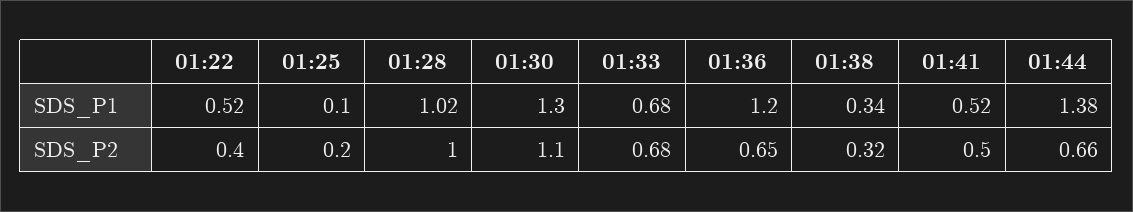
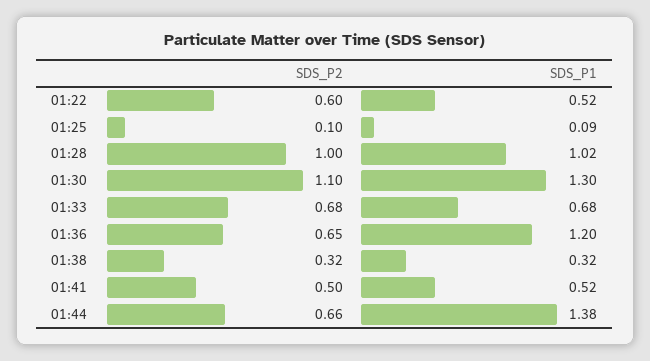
01:25, SDS_P1: 0.1 -> 0.09
01:38, SDS_P1: 0.34 -> 0.32
01:22, SDS_P2: 0.4 -> 0.6
01:25, SDS_P2: 0.2 -> 0.1

